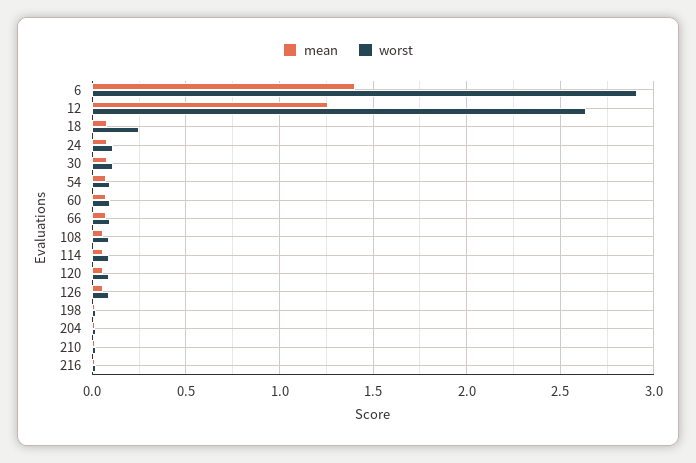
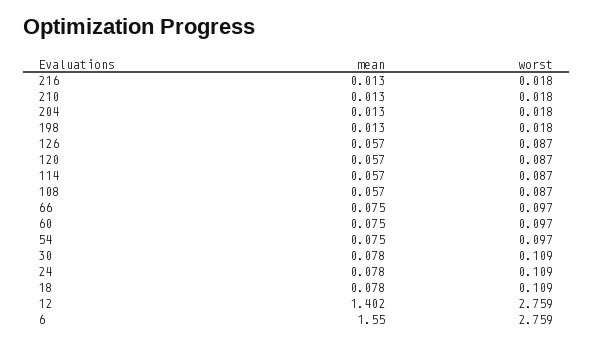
mean, 6: 1.4 -> 1.55
worst, 6: 2.9 -> 2.759
mean, 12: 1.25 -> 1.402
worst, 12: 2.65 -> 2.759
worst, 18: 0.25 -> 0.109

